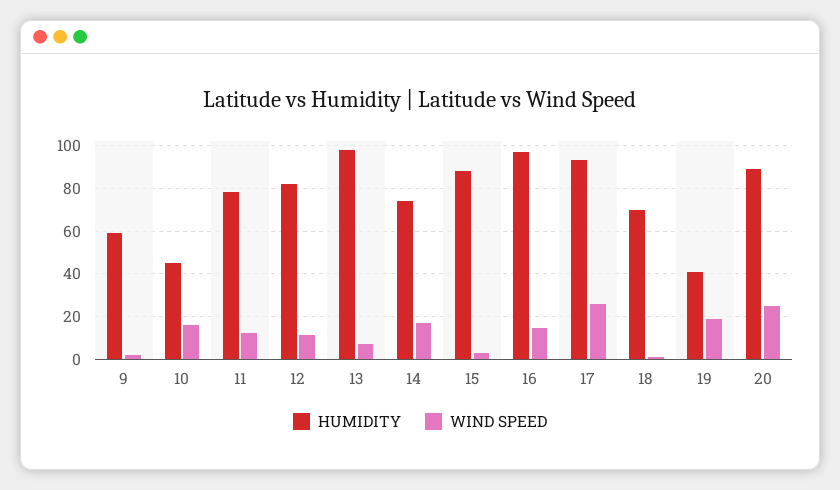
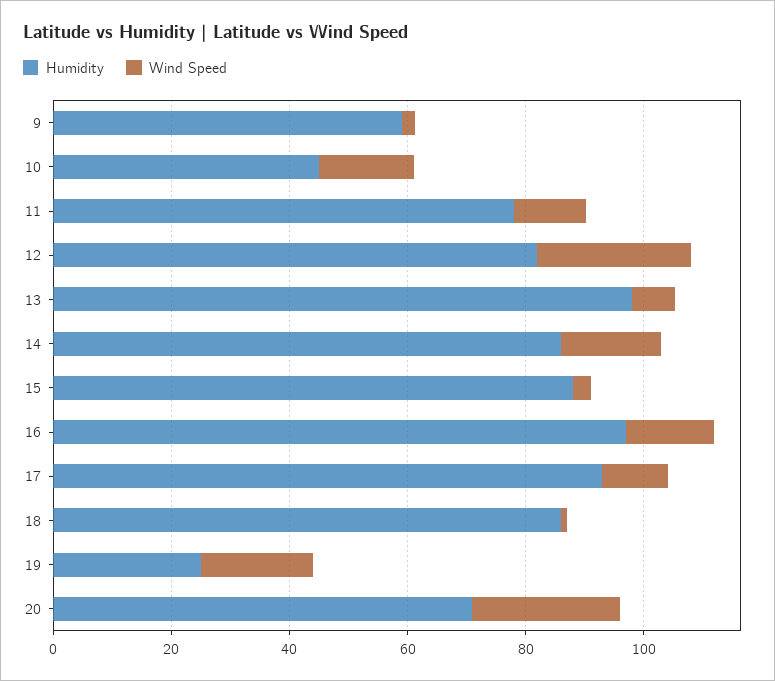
WIND SPEED, 12: 10 -> 25
HUMIDITY, 14: 75 -> 85
WIND SPEED, 17: 25 -> 10
HUMIDITY, 18: 70 -> 85
HUMIDITY, 19: 40 -> 25
HUMIDITY, 20: 90 -> 70

